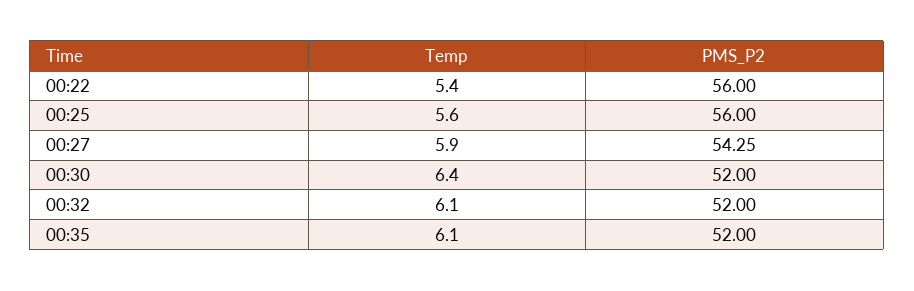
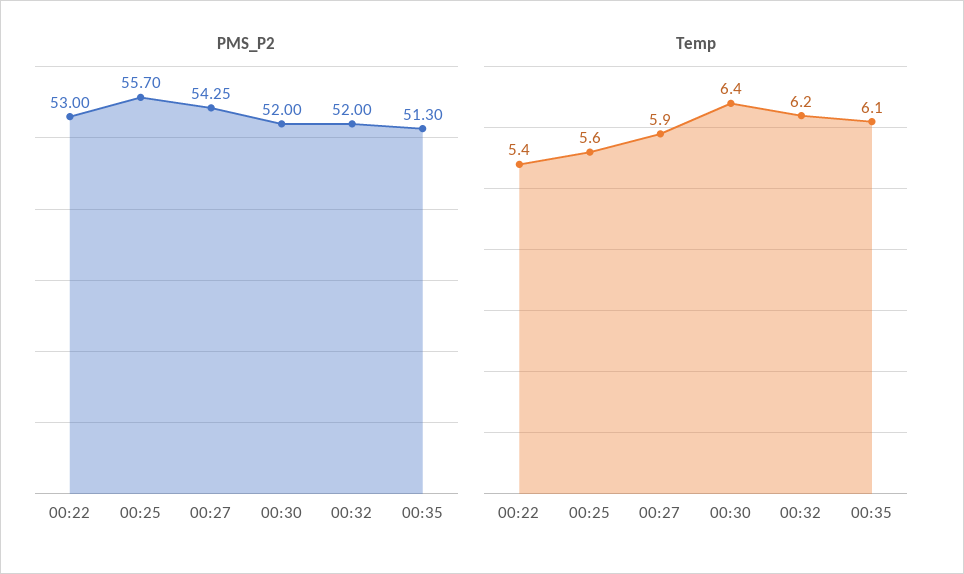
PMS_P2, 00:22: 56 -> 53
PMS_P2, 00:25: 56 -> 55.7
Temp, 00:32: 6.1 -> 6.2
PMS_P2, 00:35: 52 -> 51.3

